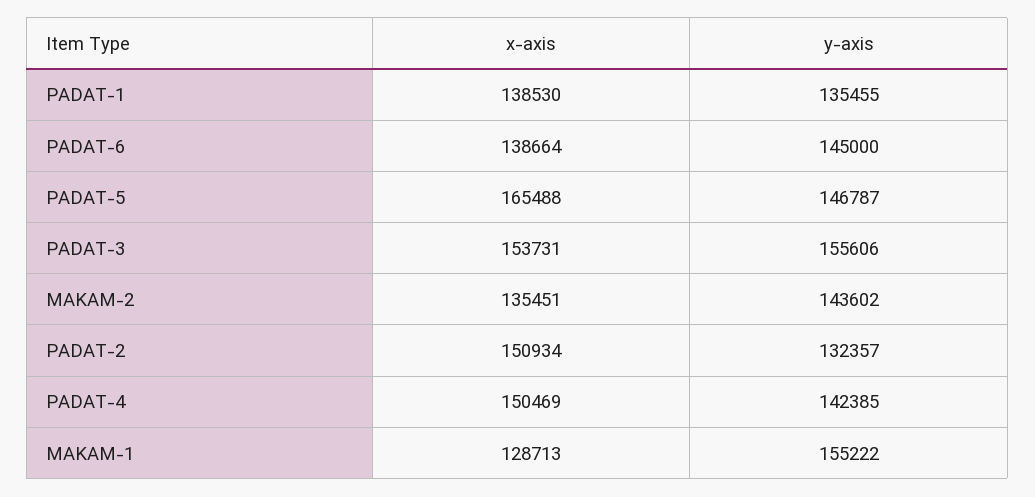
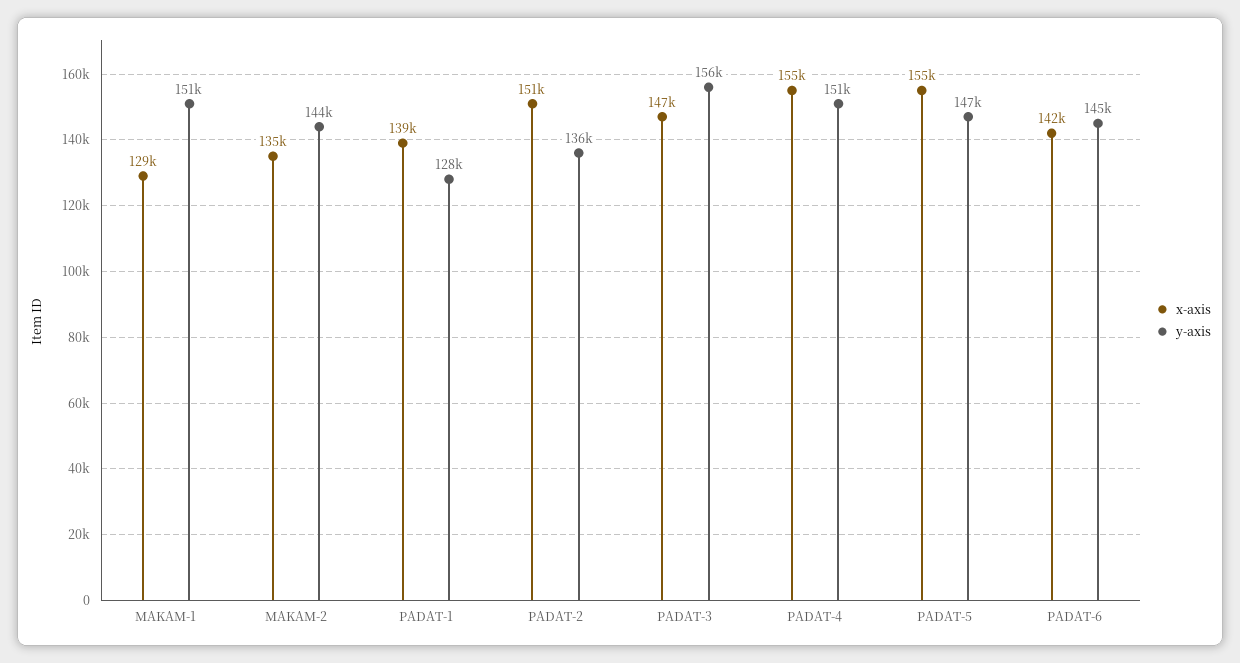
y-axis, PADAT-1: 135455 -> 128000
x-axis, PADAT-6: 138664 -> 142000
x-axis, PADAT-5: 165488 -> 155000
x-axis, PADAT-3: 153731 -> 147000
y-axis, PADAT-2: 132357 -> 136000
x-axis, PADAT-4: 150469 -> 155000
y-axis, PADAT-4: 142385 -> 151000
y-axis, MAKAM-1: 155222 -> 151000

